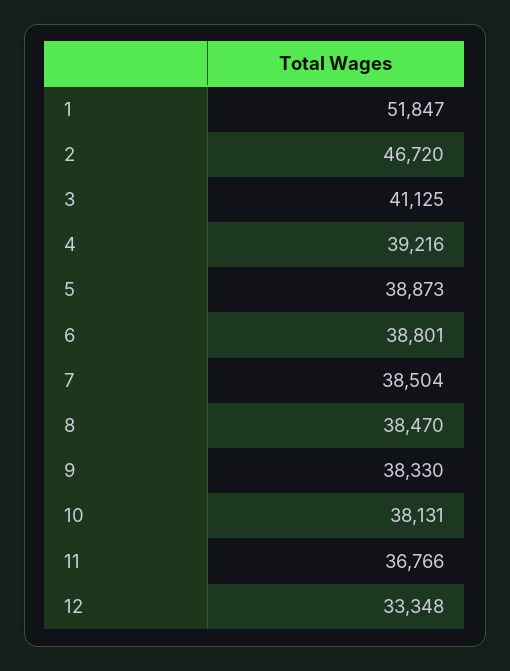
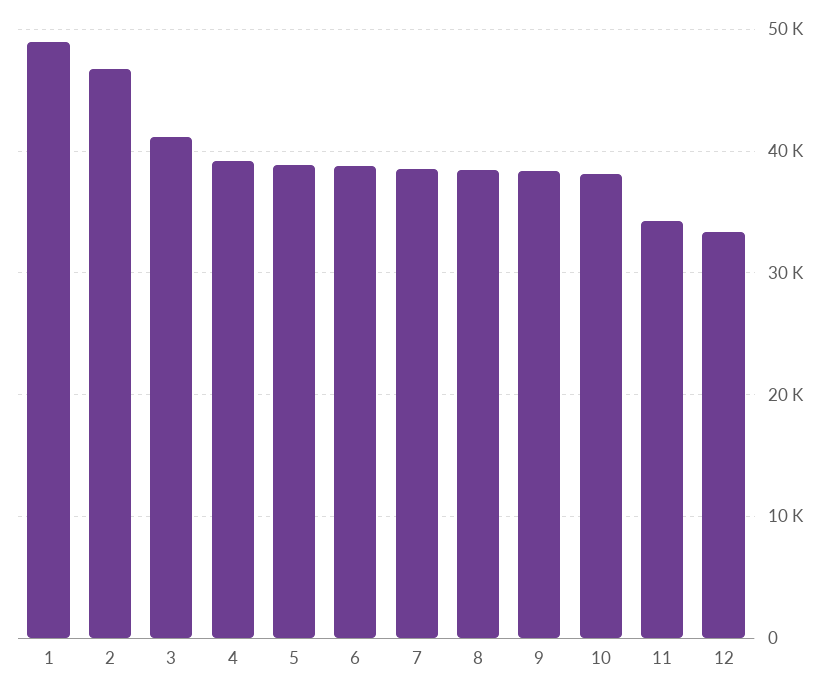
1: 51847 -> 49000
11: 36766 -> 34000

